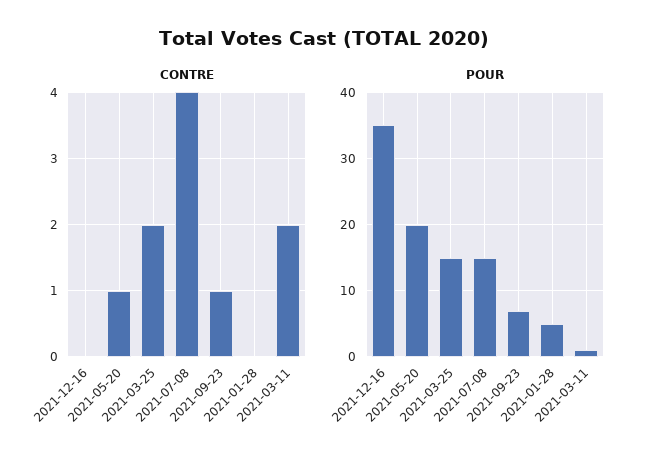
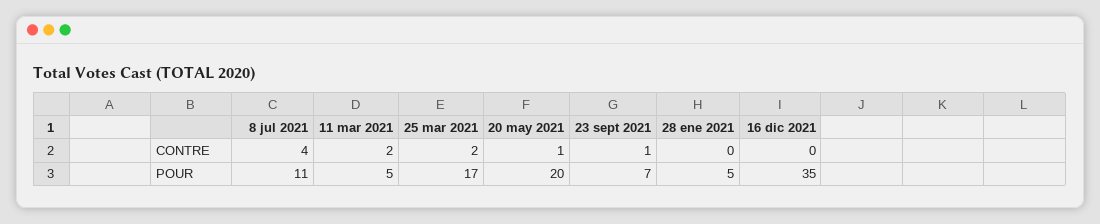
POUR, 2021-03-25: 15 -> 17
POUR, 2021-07-08: 15 -> 11
POUR, 2021-03-11: 1 -> 5

